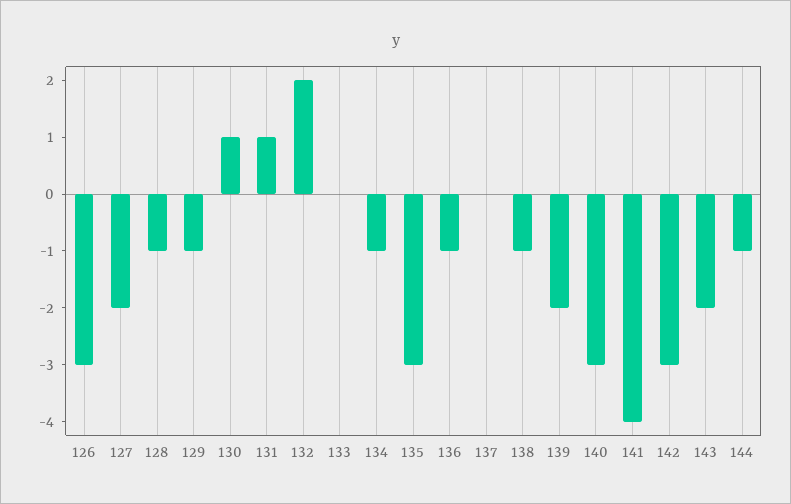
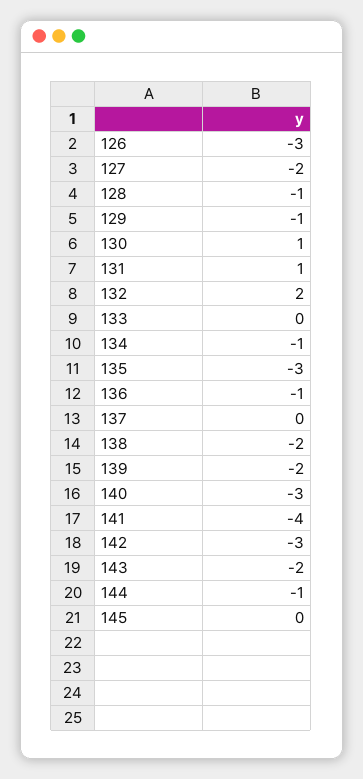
138: -1 -> -2
145: none -> 0

